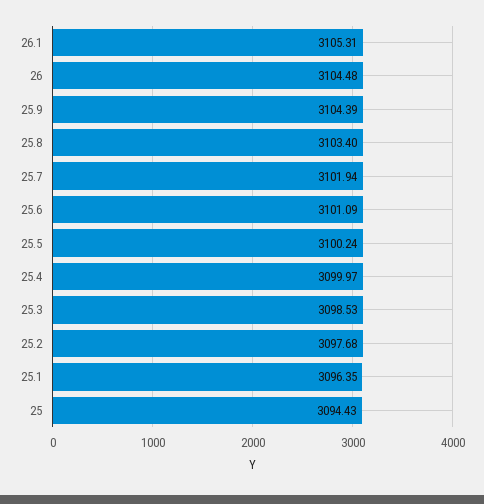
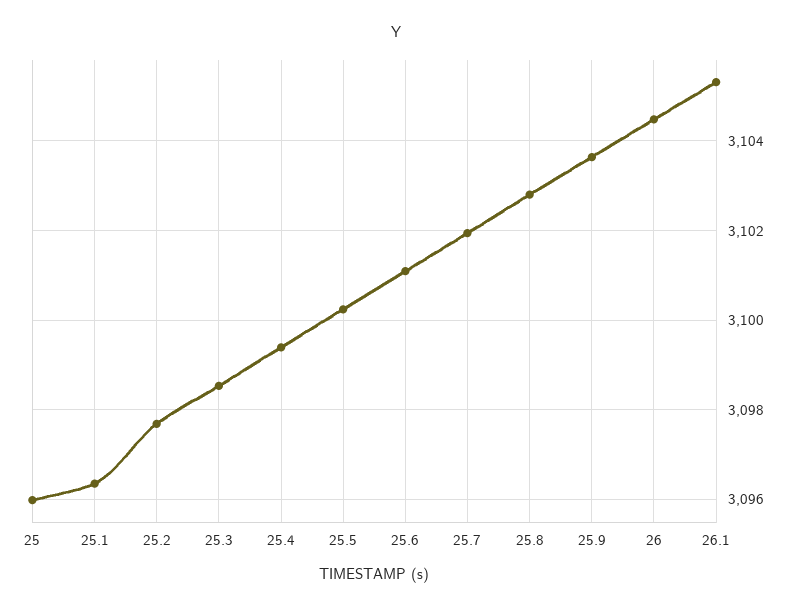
25.9: 3104.39 -> 3103.6
25.8: 3103.4 -> 3102.8
25.4: 3099.97 -> 3099.4
25: 3094.43 -> 3096

